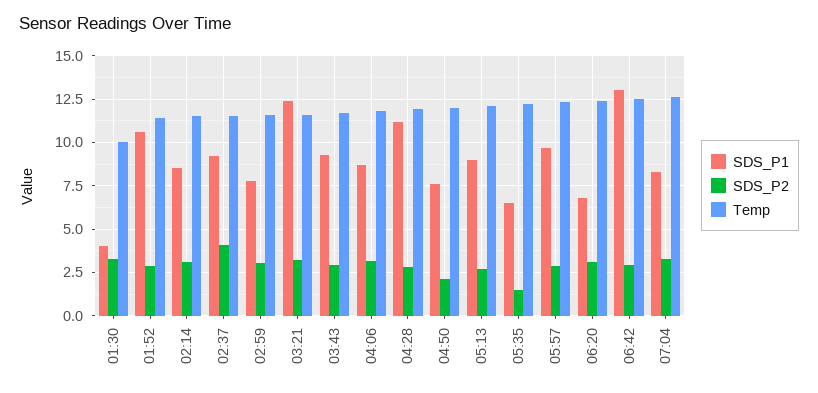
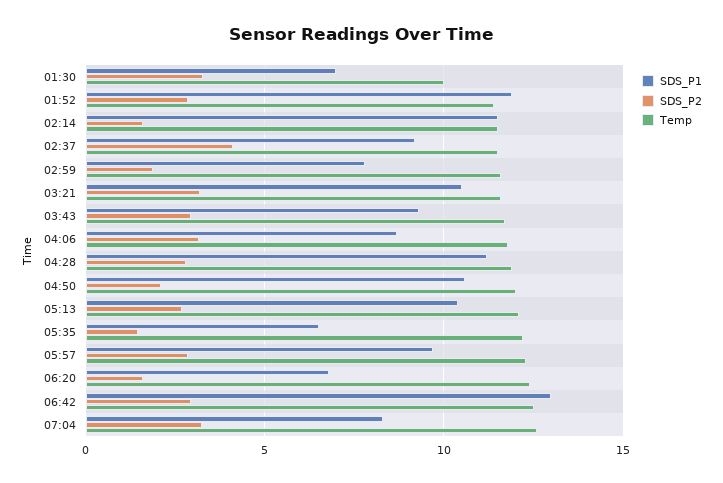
SDS_P1, 01:30: 4 -> 7
SDS_P1, 01:52: 10.5 -> 12
SDS_P1, 02:14: 8.5 -> 11.5
SDS_P2, 02:14: 3 -> 1.5
SDS_P2, 02:59: 3 -> 2
SDS_P1, 03:21: 12.5 -> 10.5
SDS_P1, 04:50: 7.5 -> 10.5
SDS_P1, 05:13: 9 -> 10.5
SDS_P2, 06:20: 3 -> 1.5

